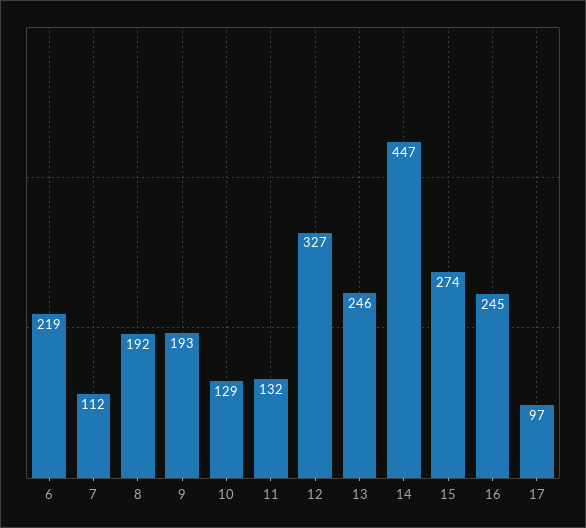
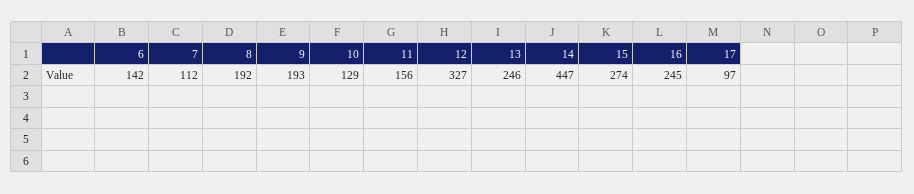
6: 219 -> 142
11: 132 -> 156

